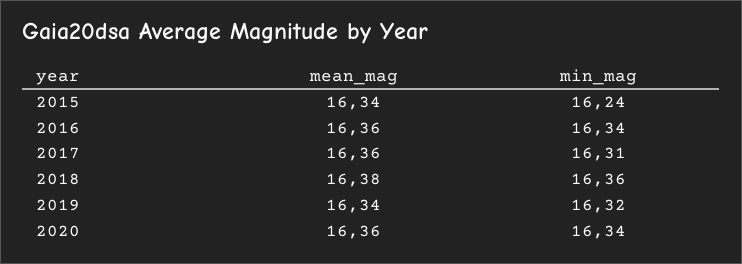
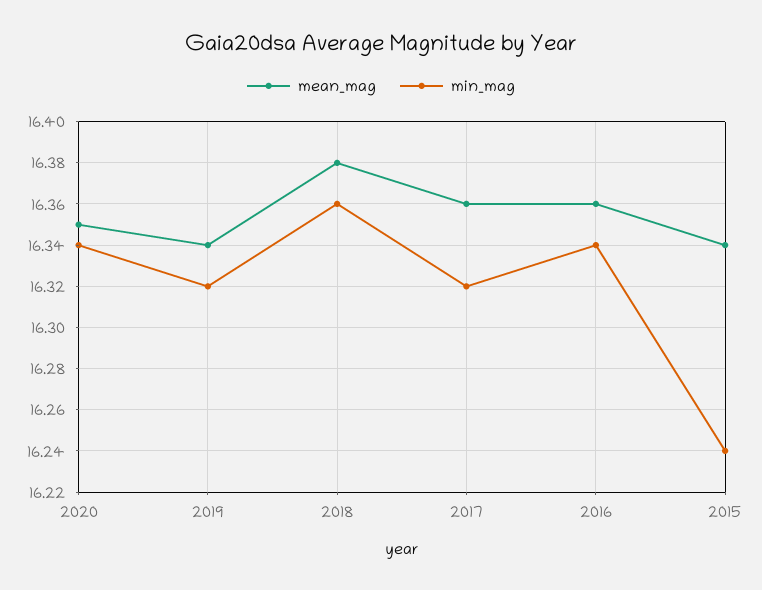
min_mag, 2017: 16.31 -> 16.32
mean_mag, 2020: 16.36 -> 16.35

